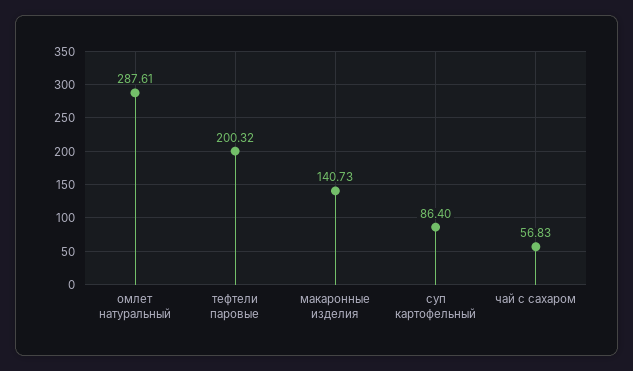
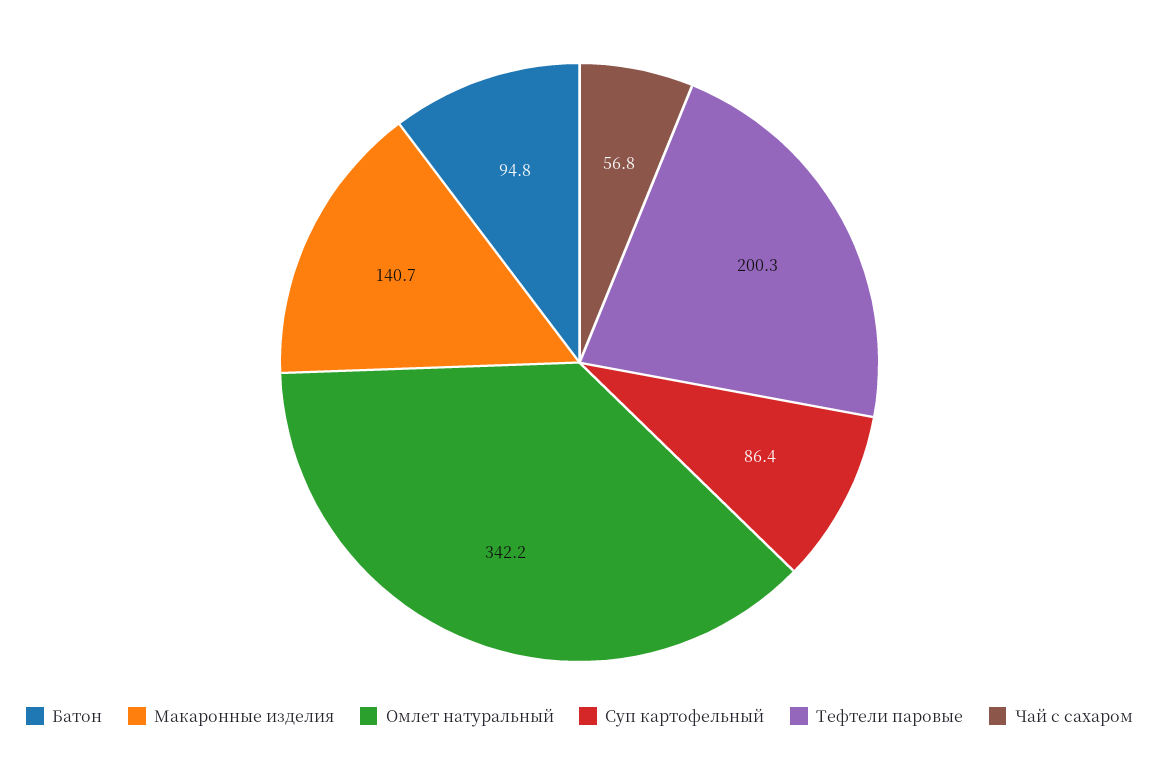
омлет натуральный: 287.61 -> 342.2
Батон: none -> 94.8

